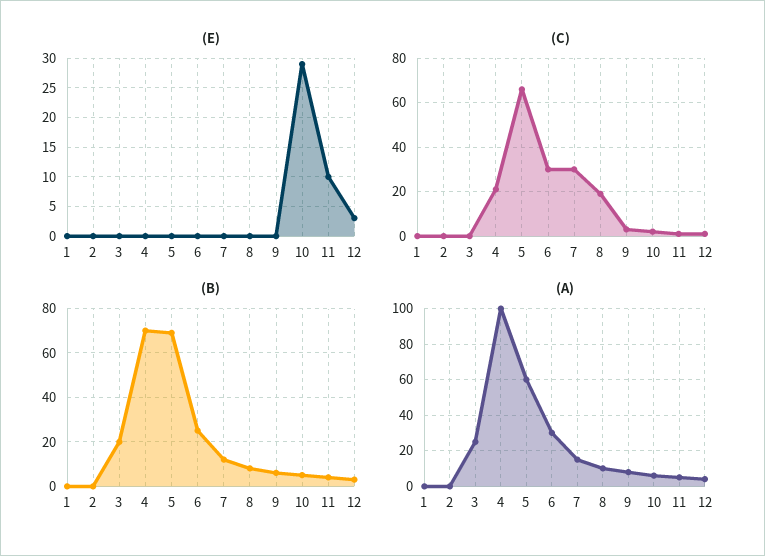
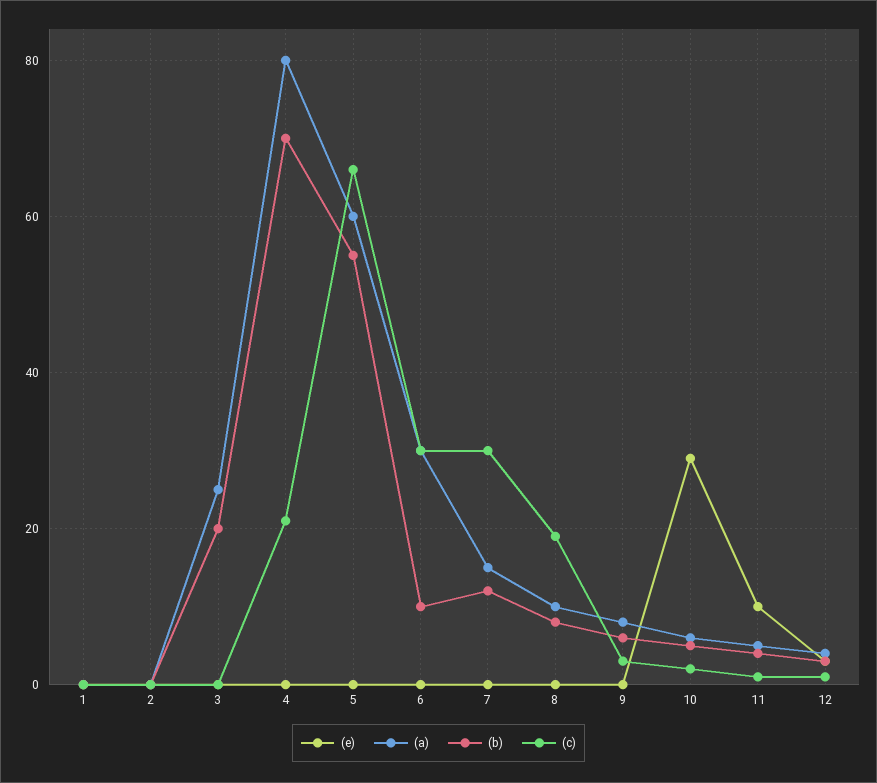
(B), 5: 70 -> 55
(B), 6: 25 -> 10
(A), 4: 100 -> 80

